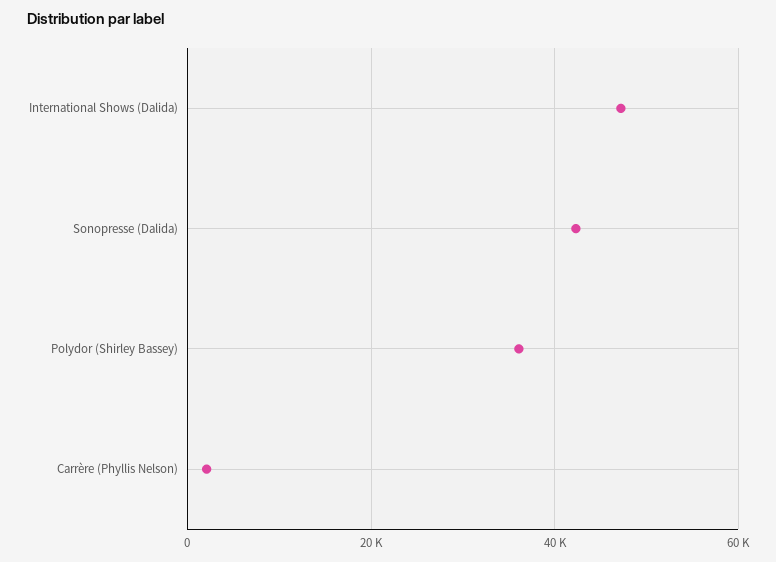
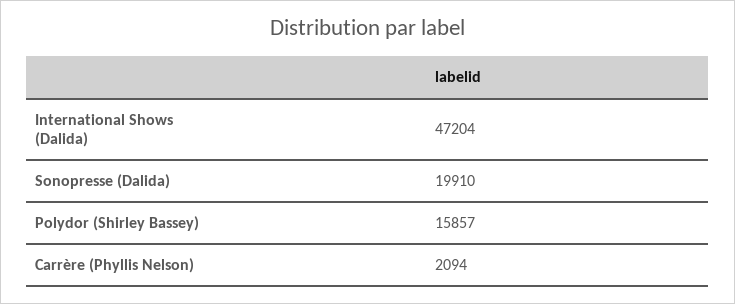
Sonopresse (Dalida): 42000 -> 19910
Polydor (Shirley Bassey): 36000 -> 15857

